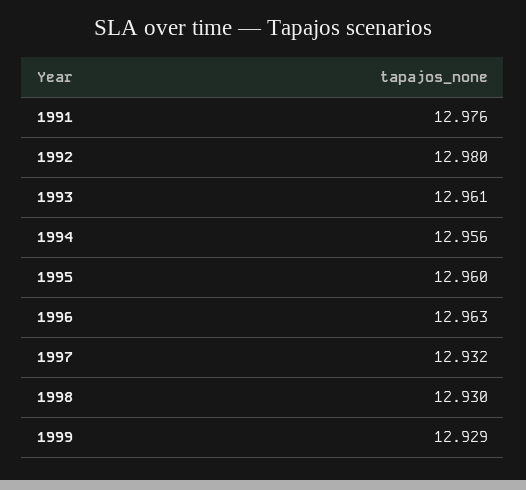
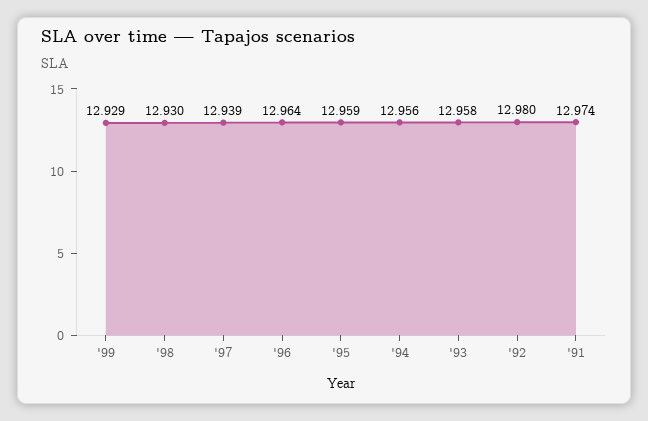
1991: 12.976 -> 12.974
1993: 12.961 -> 12.958
1995: 12.96 -> 12.959
1996: 12.963 -> 12.964
1997: 12.932 -> 12.939

